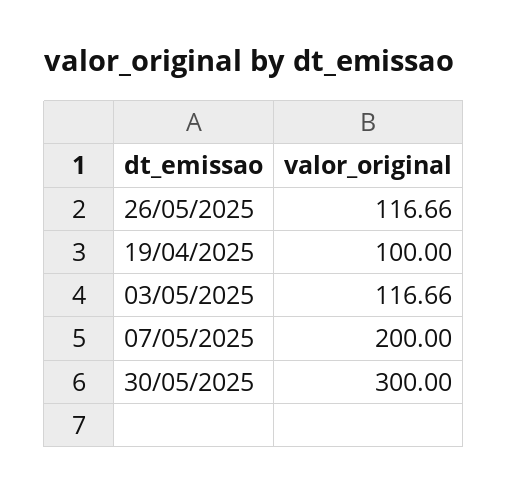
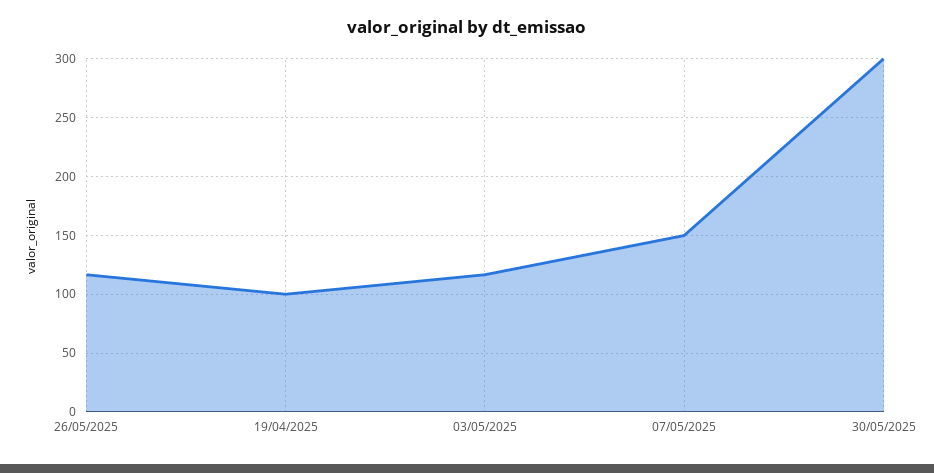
07/05/2025: 200 -> 150

